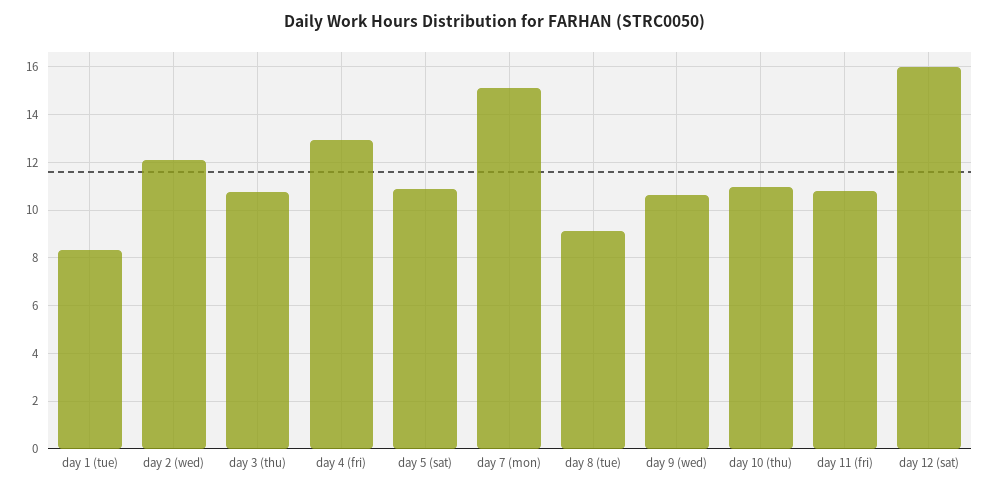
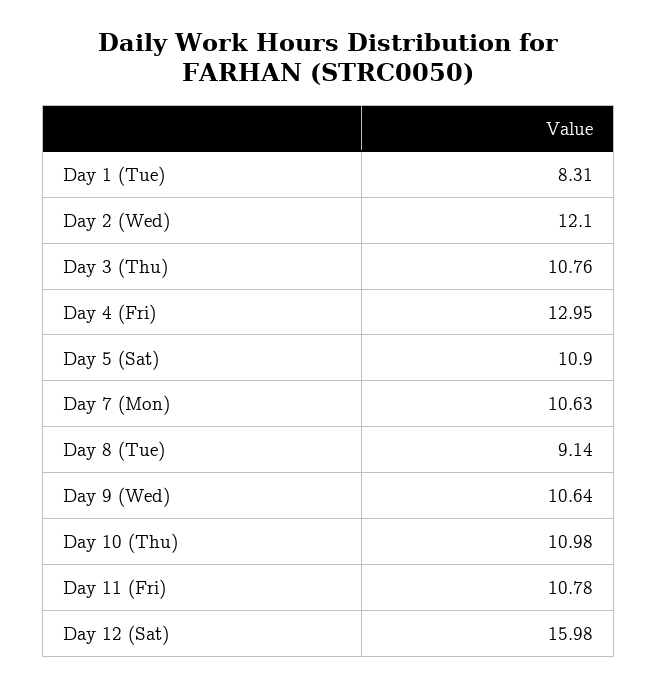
day 7 (mon): 15 -> 10.63

